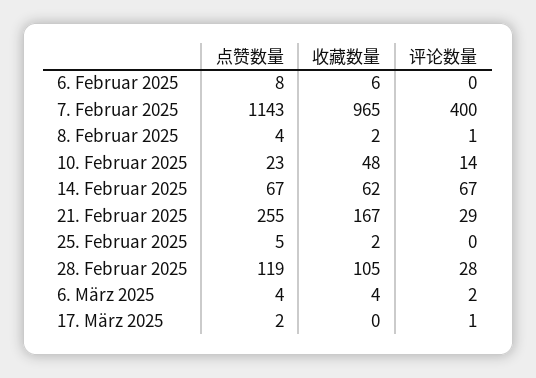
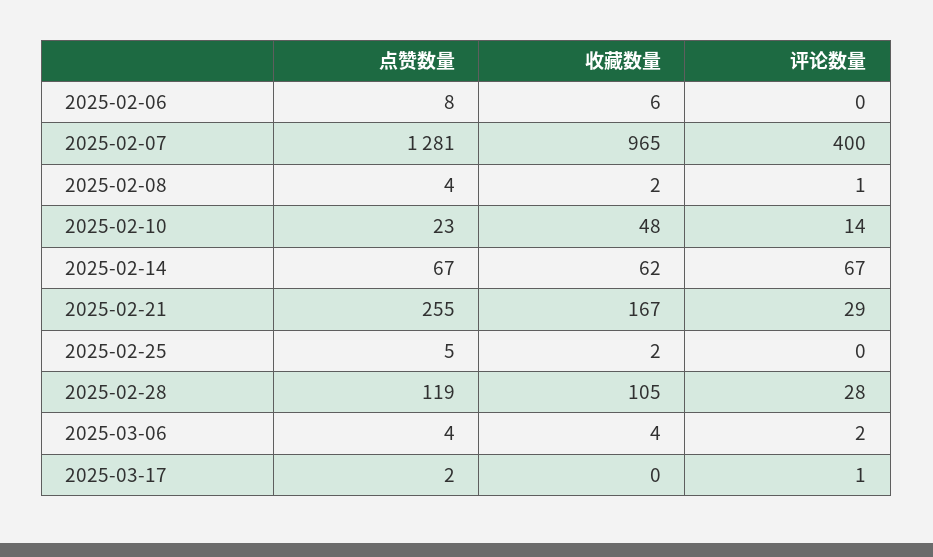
点赞数量, 7. Februar 2025: 1143 -> 1281

